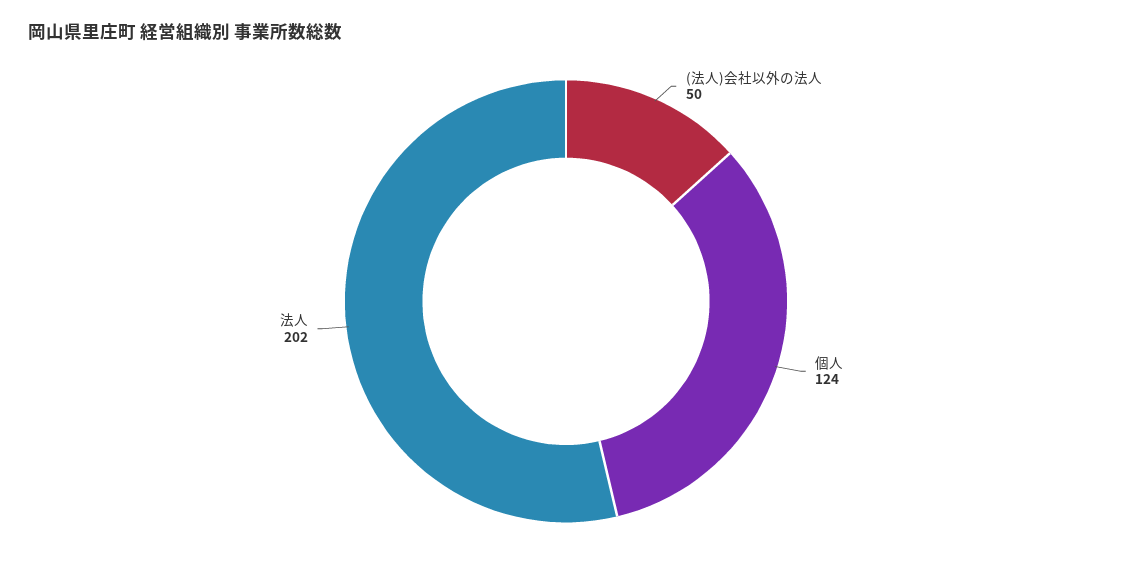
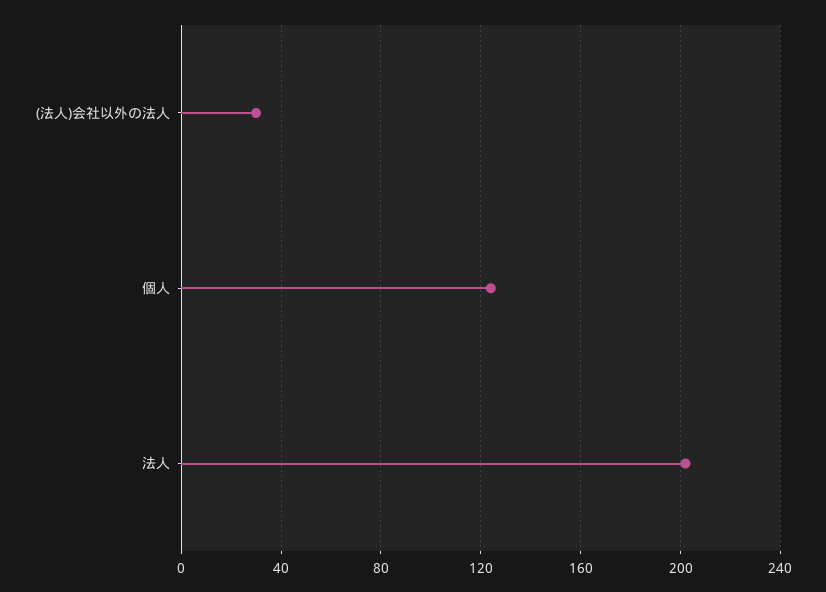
(法人)会社以外の法人: 50 -> 30

